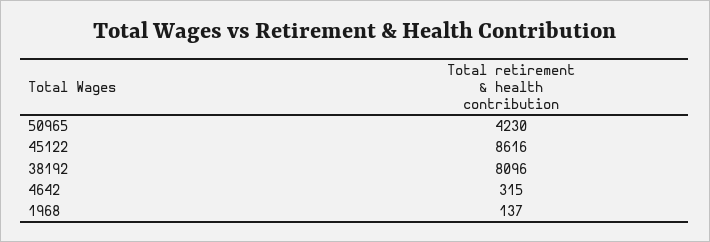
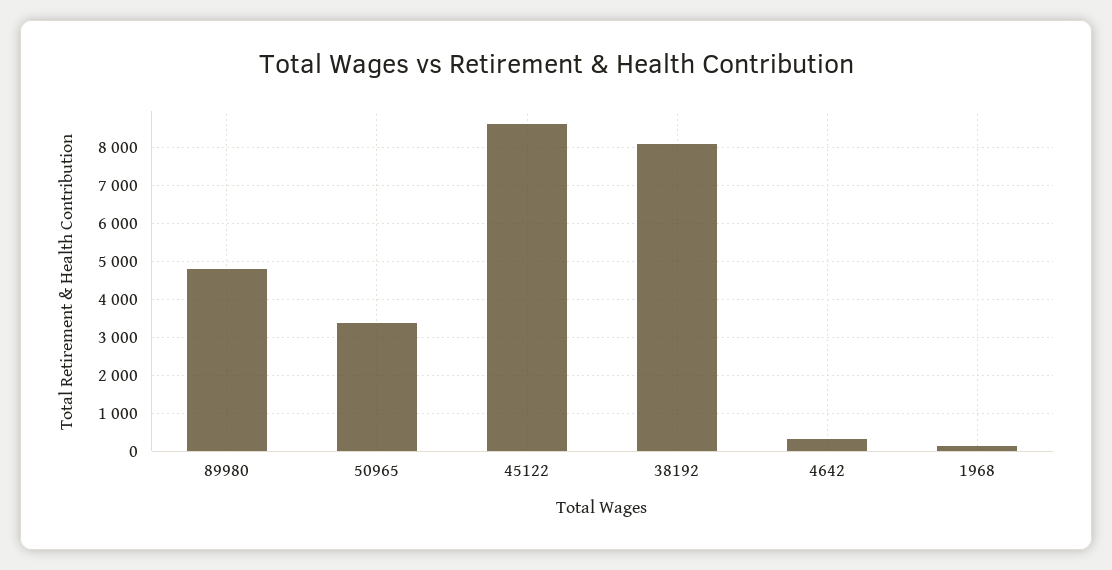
50965: 4230 -> 3400
89980: none -> 4800

